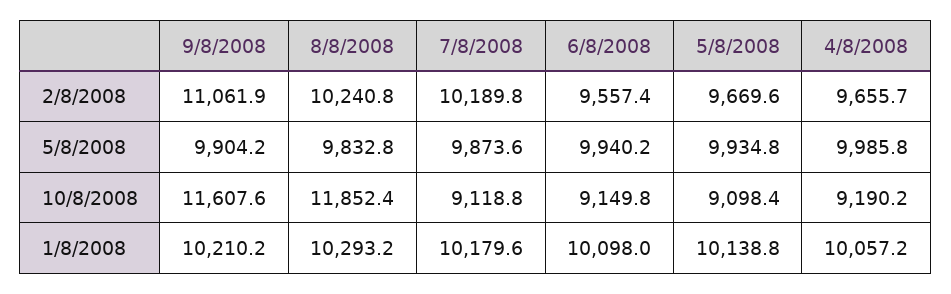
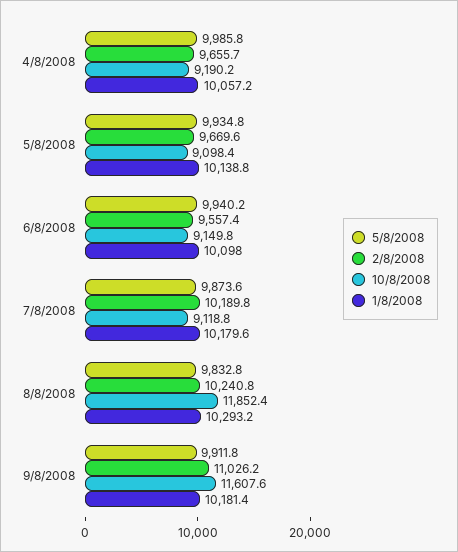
2/8/2008, 9/8/2008: 11061.9 -> 11026.2
5/8/2008, 9/8/2008: 9904.2 -> 9911.8
1/8/2008, 9/8/2008: 10210.2 -> 10181.4

